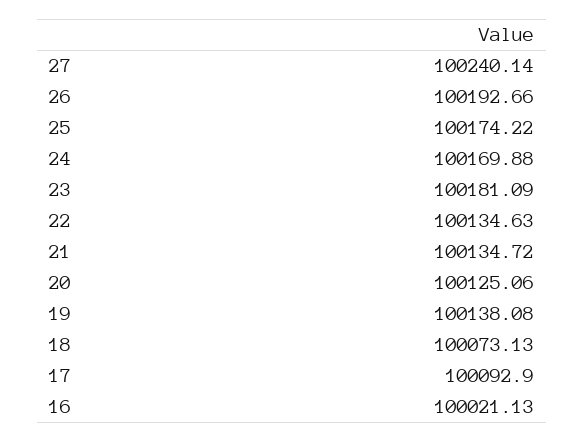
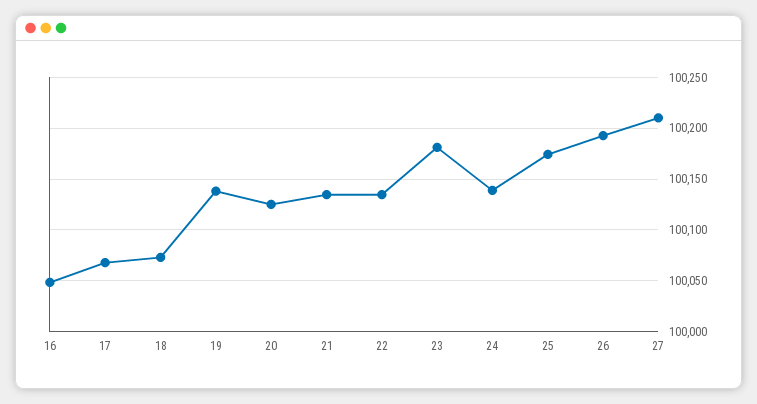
27: 100240.14 -> 100210
24: 100169.88 -> 100140
17: 100092.9 -> 100070
16: 100021.13 -> 100050

